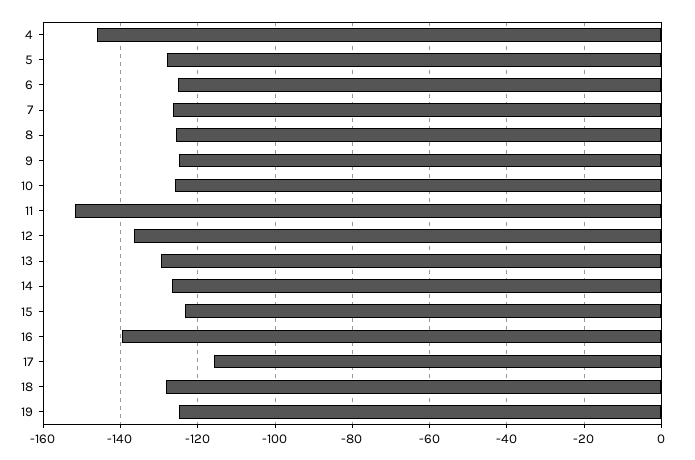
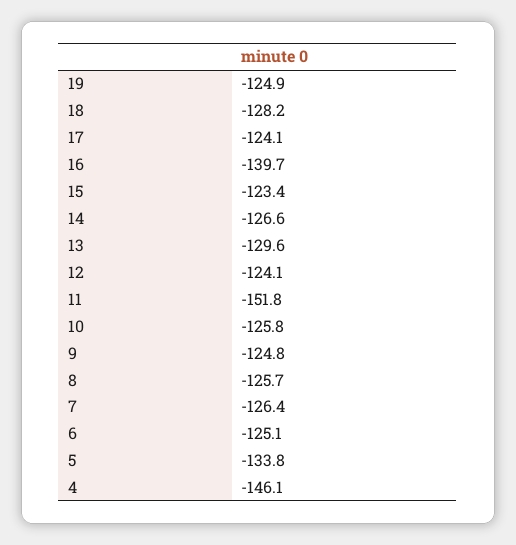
5: -128 -> -133.8
12: -136 -> -124.1
17: -116 -> -124.1

